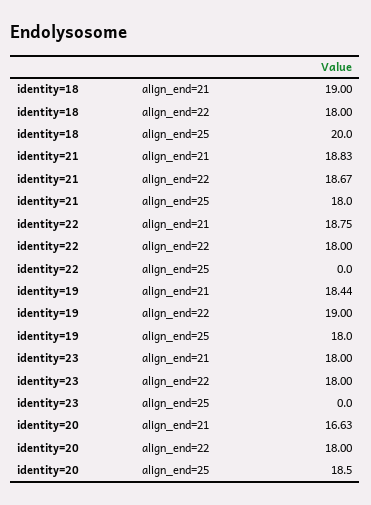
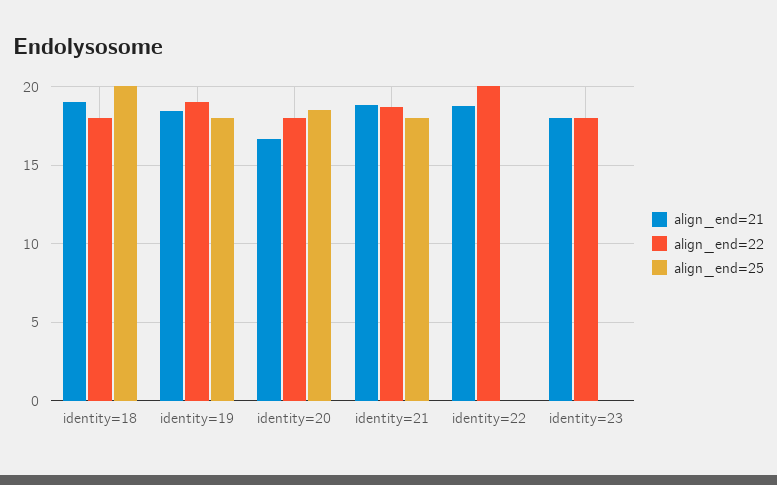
align_end=22, identity=22: 18 -> 20

